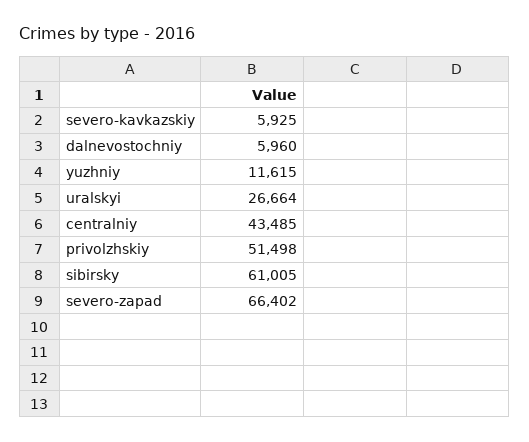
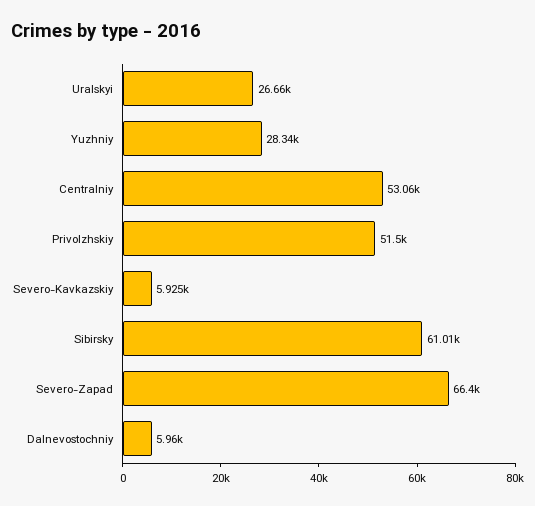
yuzhniy: 11615 -> 28340
centralniy: 43485 -> 53060

